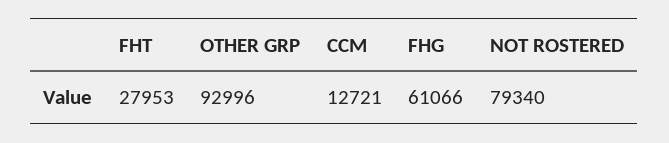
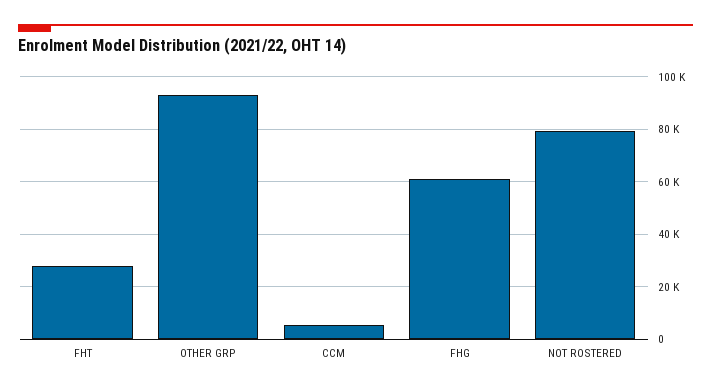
CCM: 12721 -> 5000

